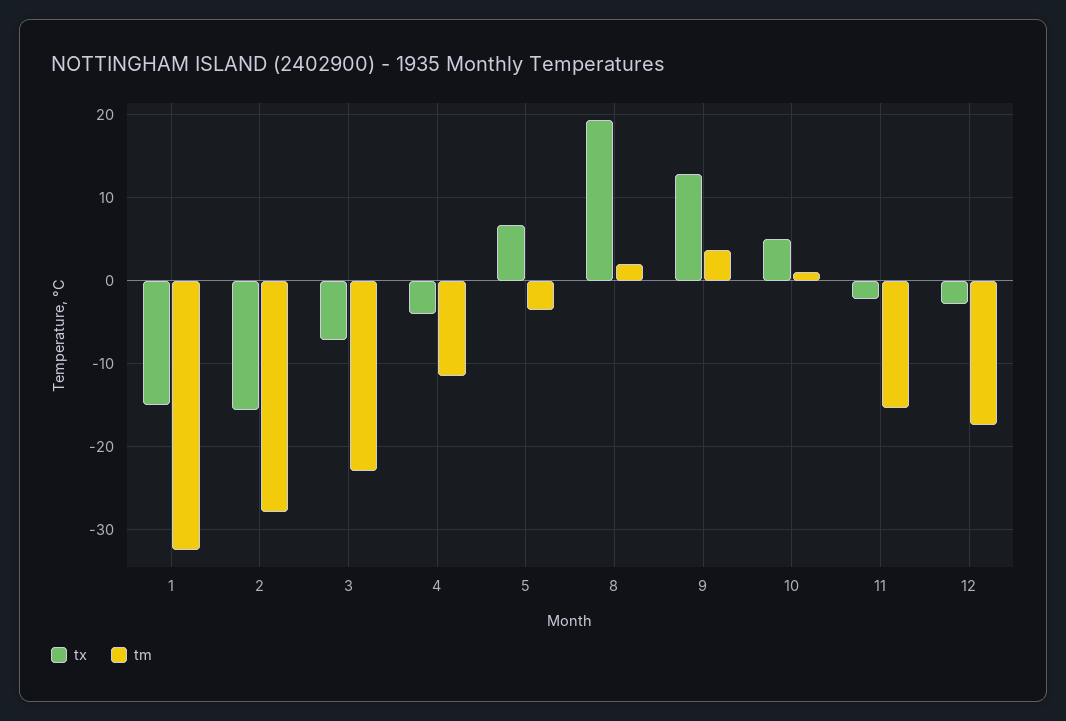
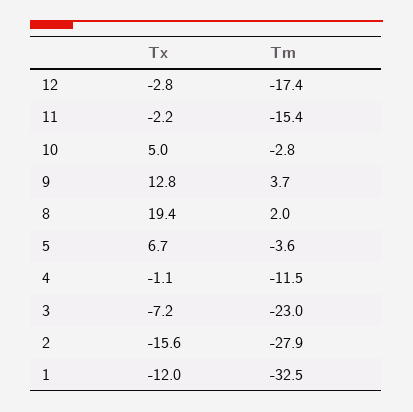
tx, 1: -15 -> -12
tx, 4: -4 -> -1.1
tm, 10: 1 -> -2.8

